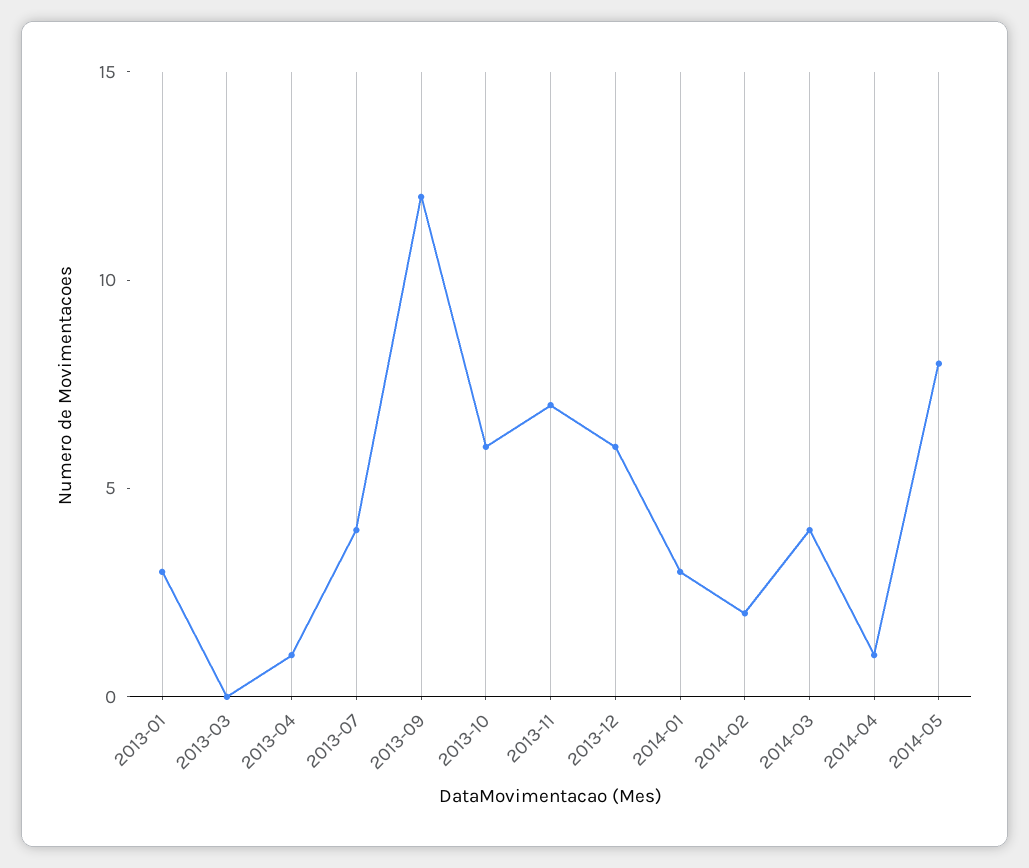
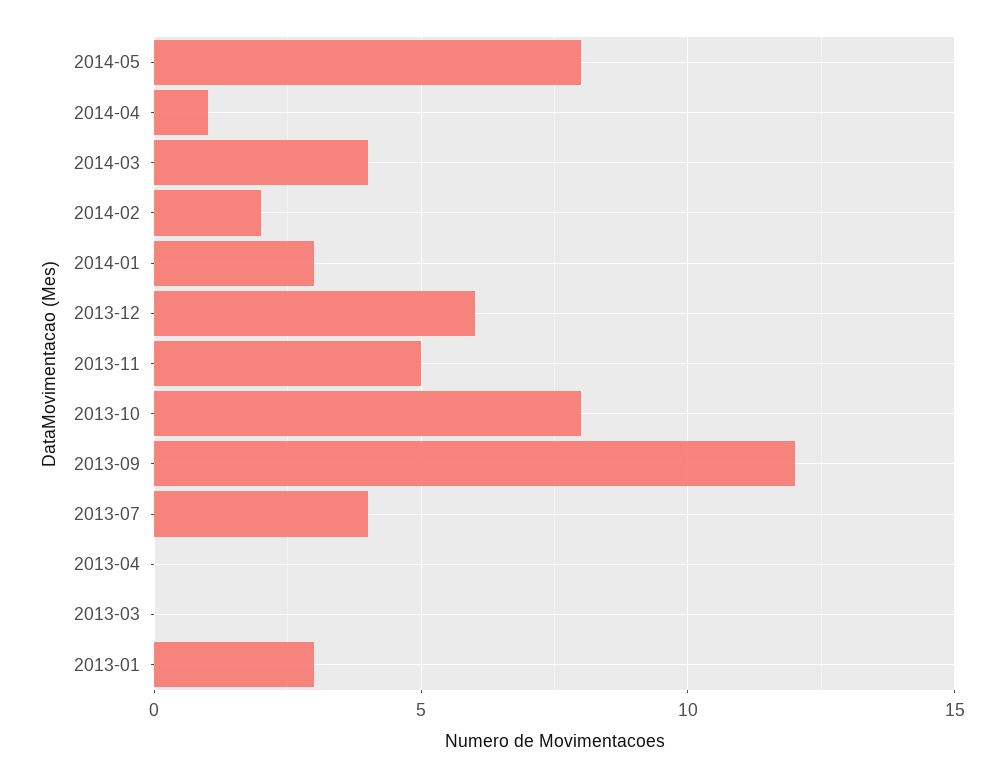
2013-04: 1 -> 0
2013-10: 6 -> 8
2013-11: 7 -> 5

